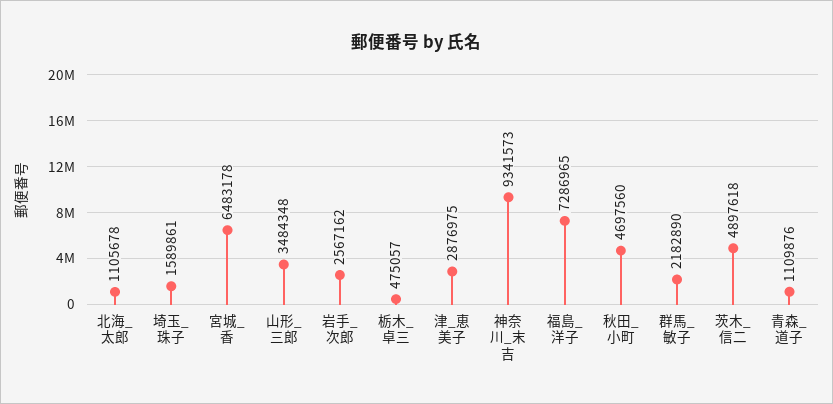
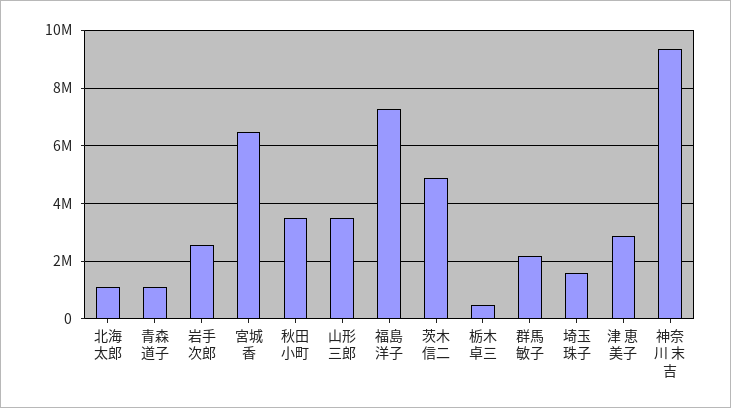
秋田_小町: 4697560 -> 3500000

